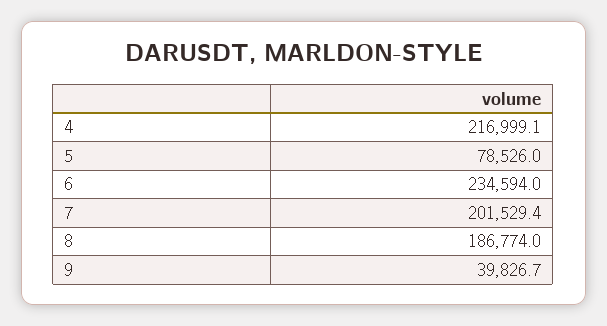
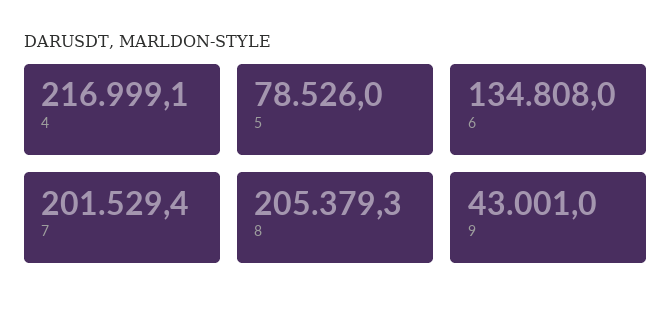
6: 234594 -> 134808
8: 186774 -> 205379.3
9: 39826.7 -> 43001

